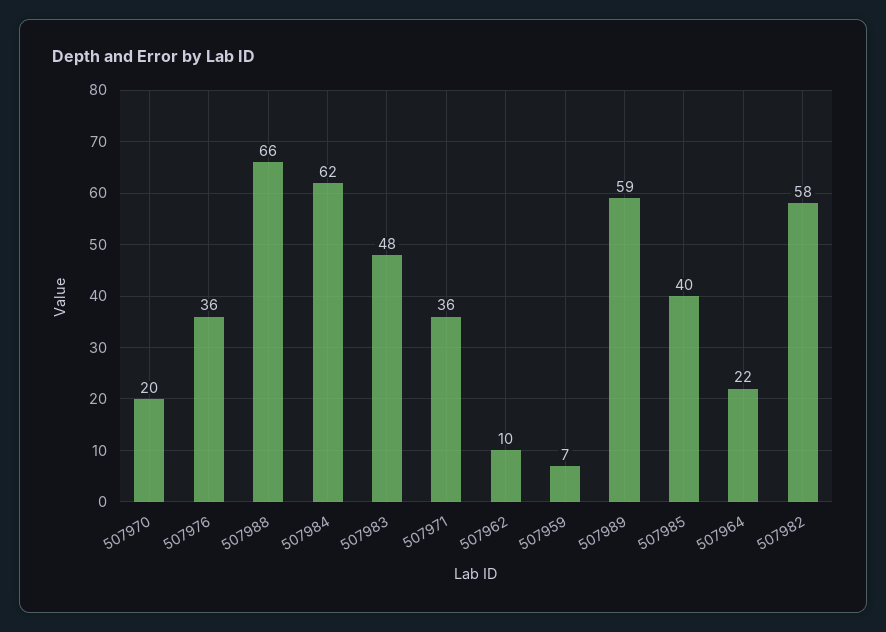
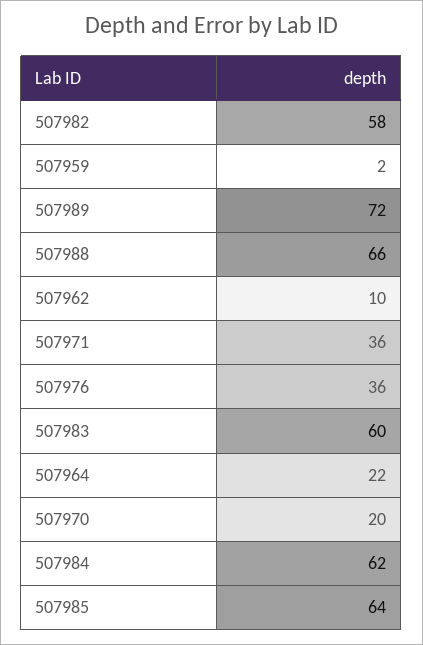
507983: 48 -> 60
507959: 7 -> 2
507989: 59 -> 72
507985: 40 -> 64

